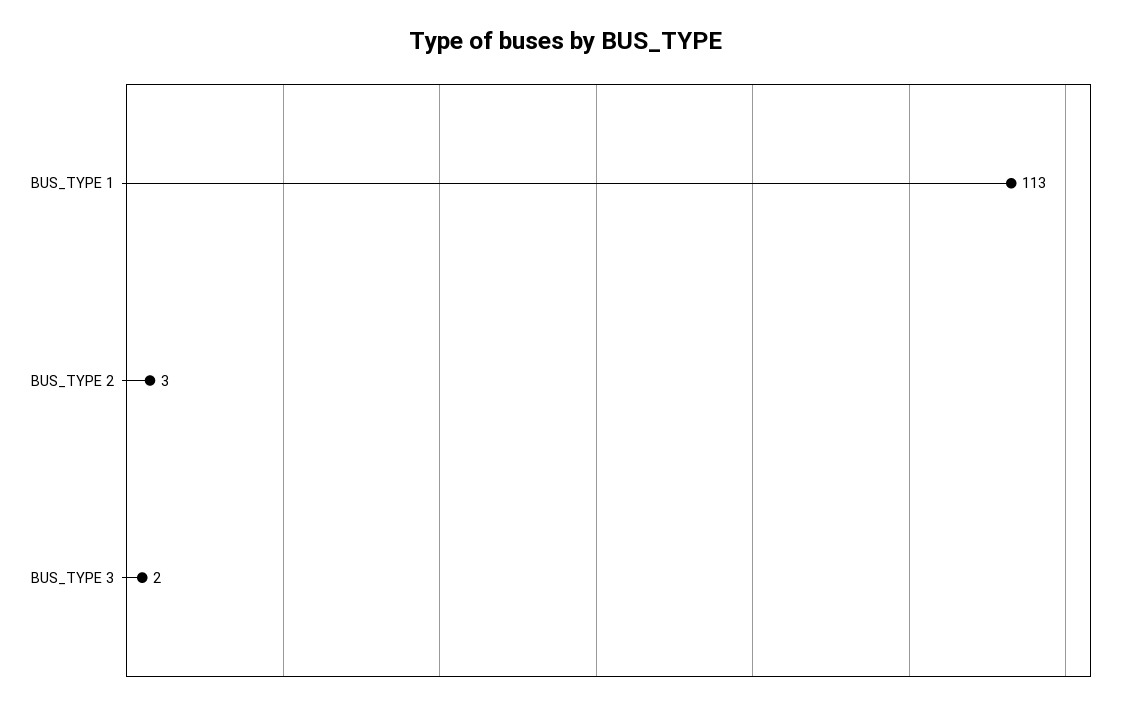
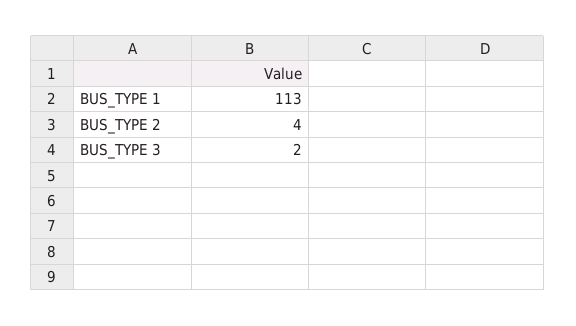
BUS_TYPE 2: 3 -> 4

